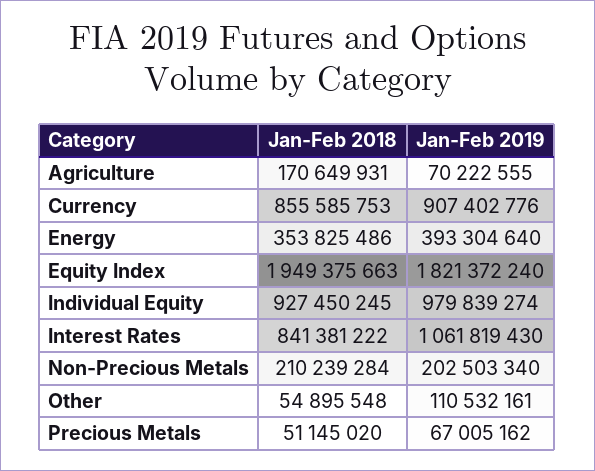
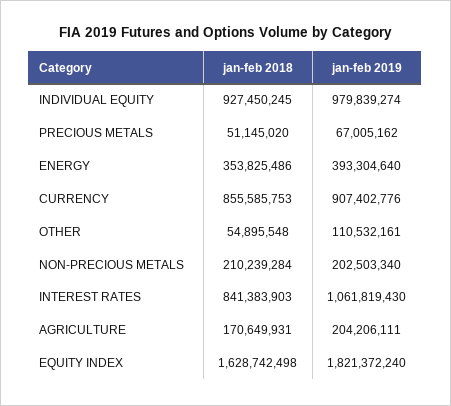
Jan-Feb 2019, Agriculture: 70222555 -> 204206111
Jan-Feb 2018, Equity Index: 1949375663 -> 1628742498
Jan-Feb 2018, Interest Rates: 841381222 -> 841383903

